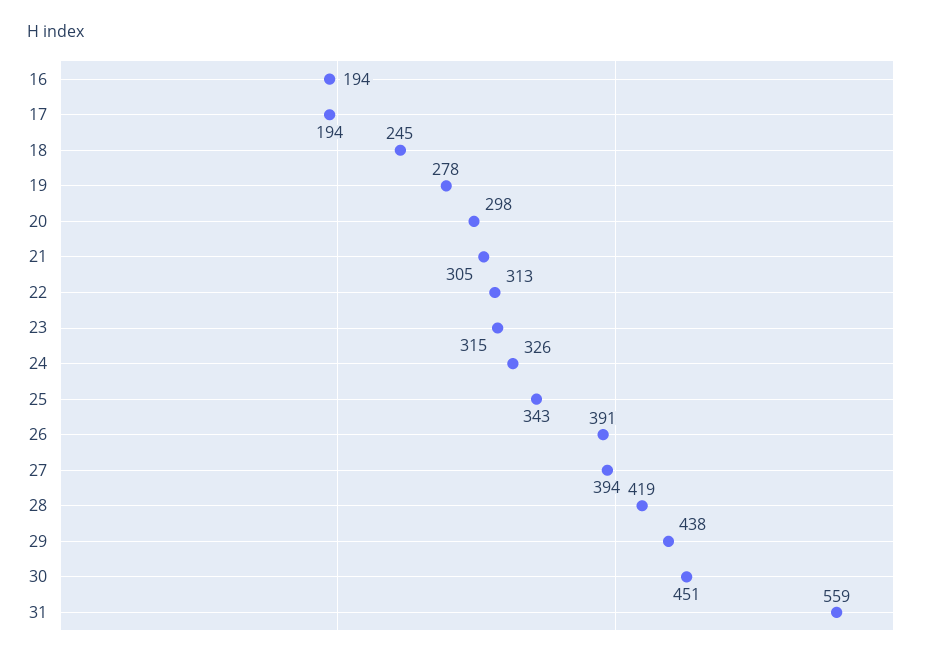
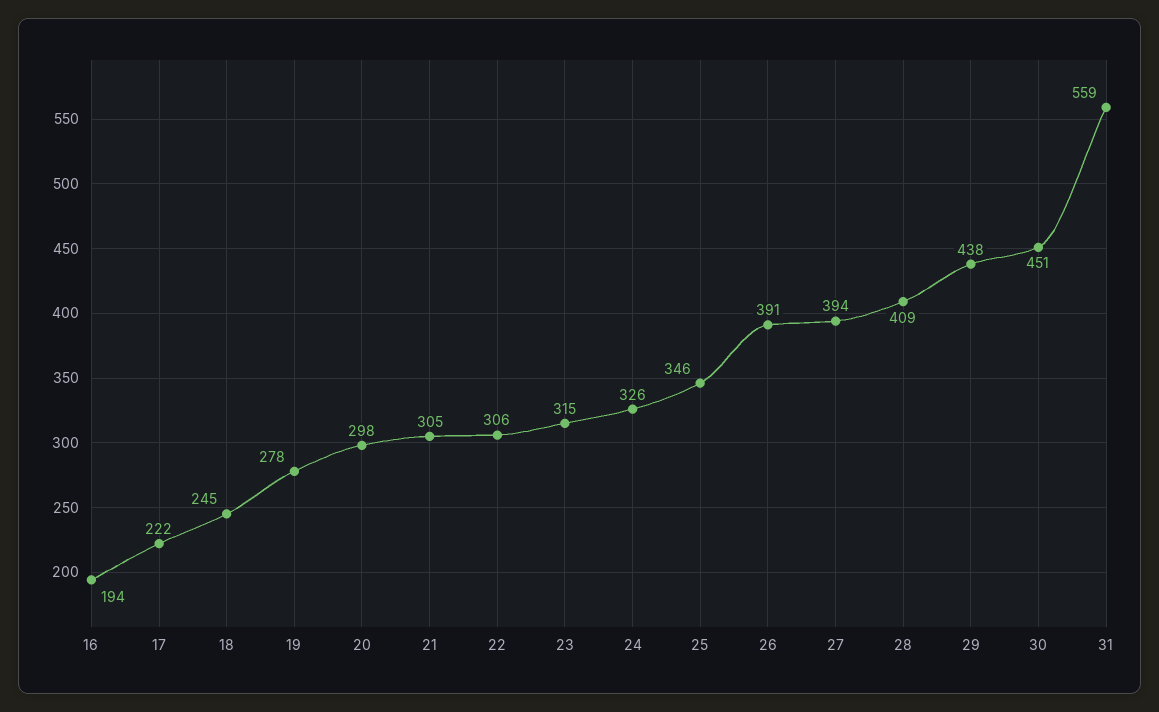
17: 194 -> 222
22: 313 -> 306
25: 343 -> 346
28: 419 -> 409

